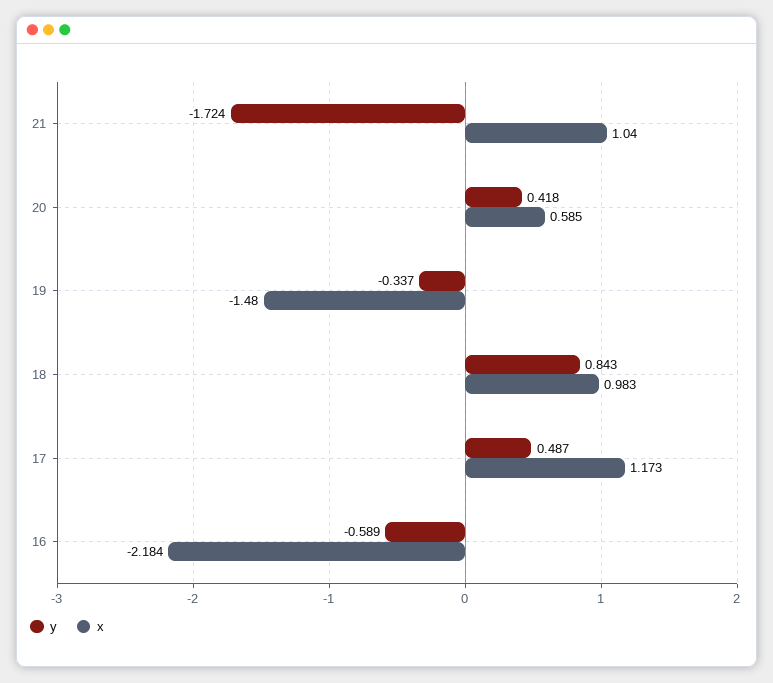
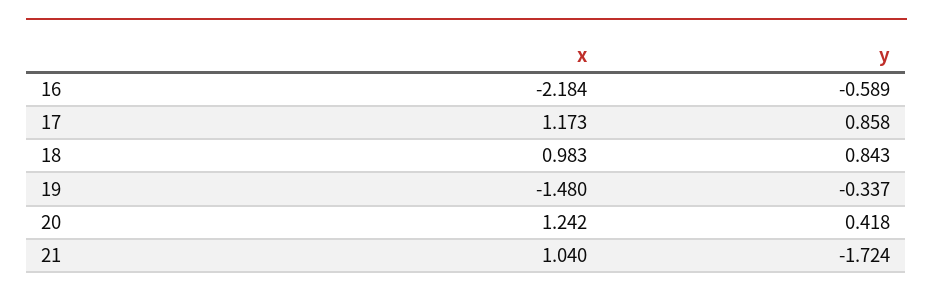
x, 20: 0.585 -> 1.242
y, 17: 0.487 -> 0.858

